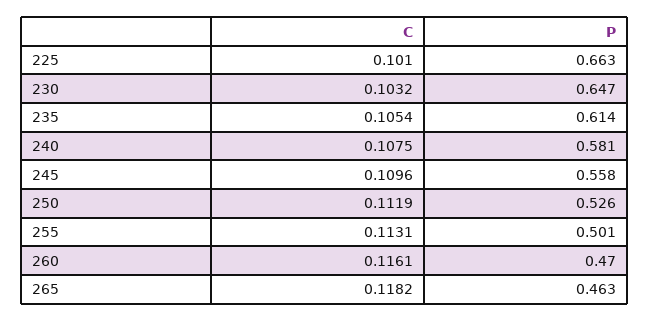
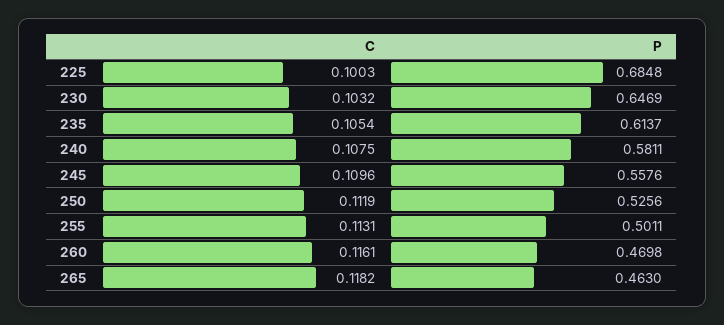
C, 225: 0.101 -> 0.1003
P, 225: 0.663 -> 0.6848

